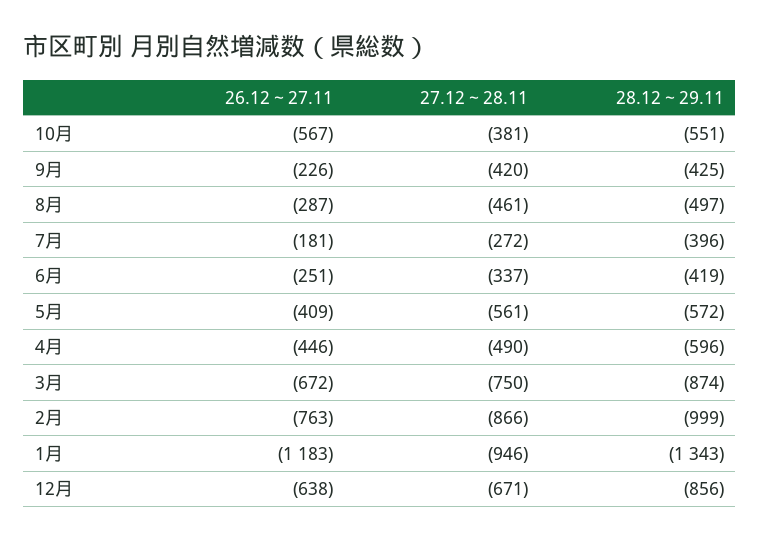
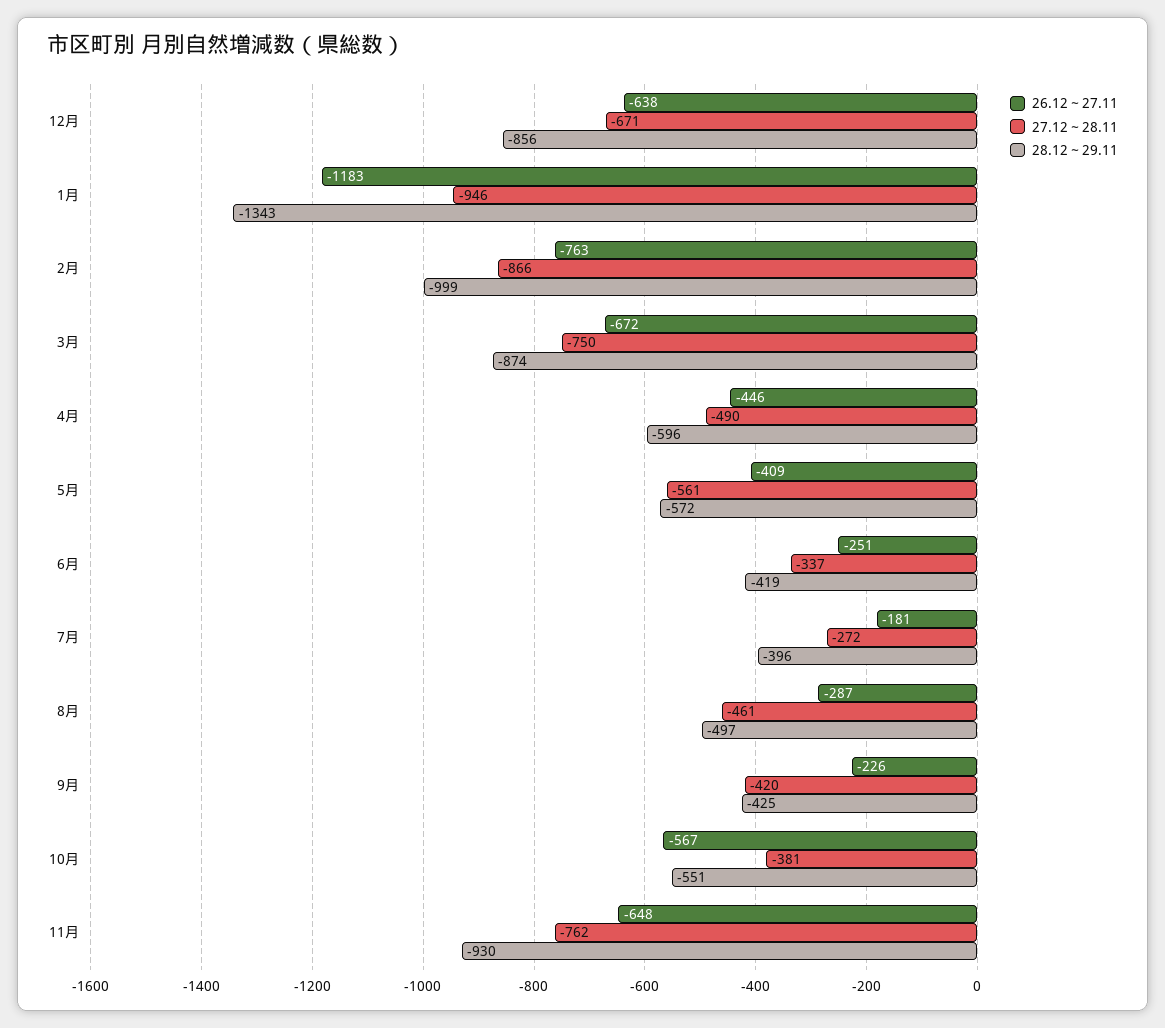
26.12～27.11, 11月: none -> -648
27.12～28.11, 11月: none -> -762
28.12～29.11, 11月: none -> -930

